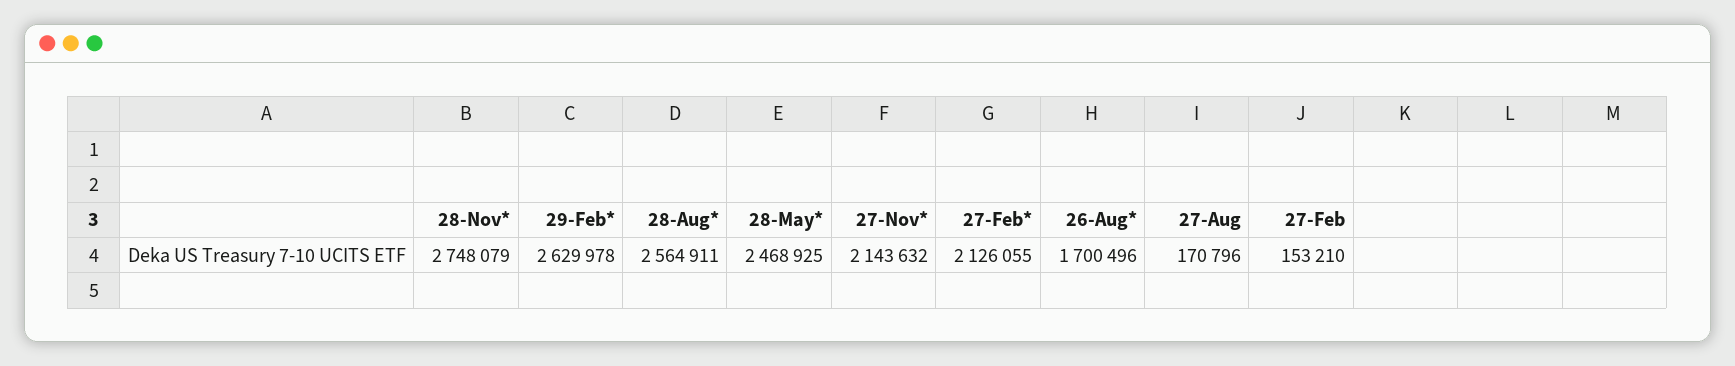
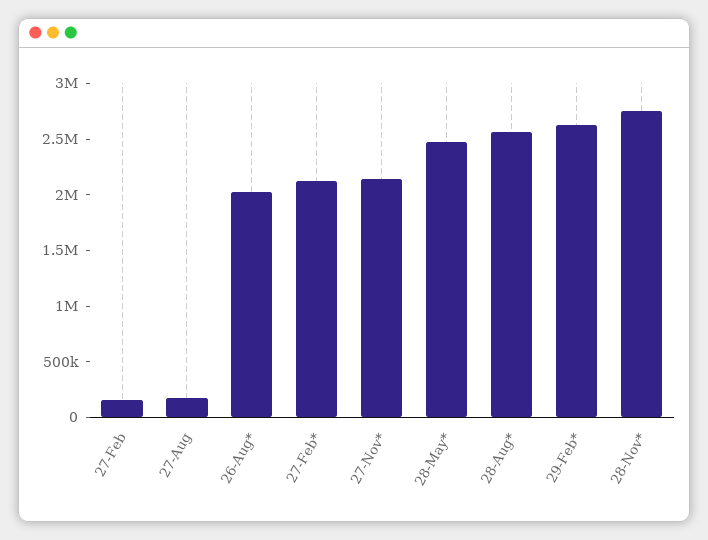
26-Aug*: 1700496 -> 2000000

